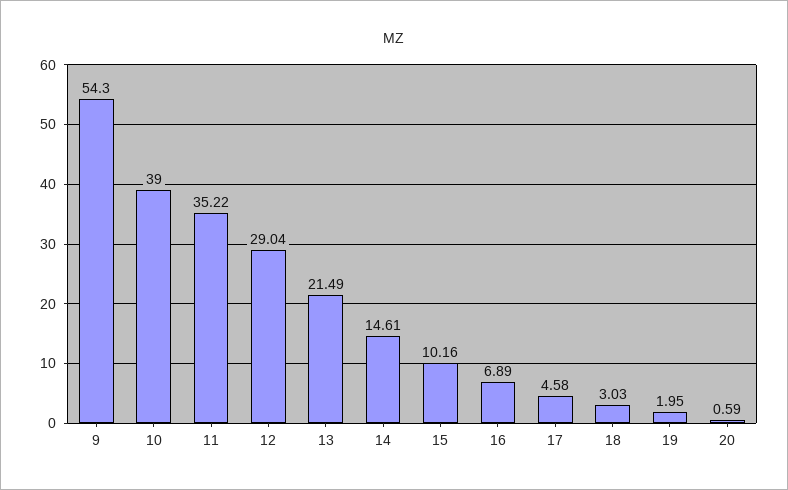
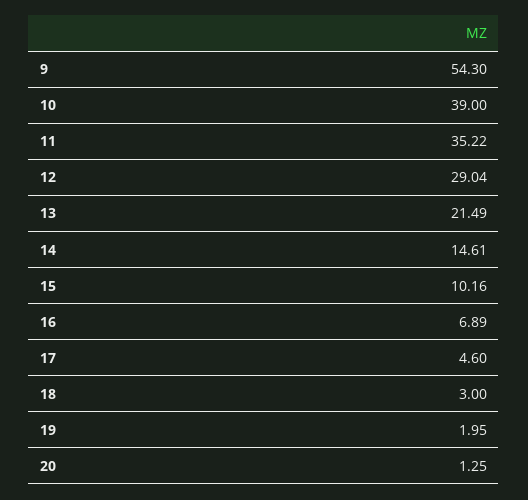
17: 4.58 -> 4.6
18: 3.03 -> 3
20: 0.59 -> 1.25

